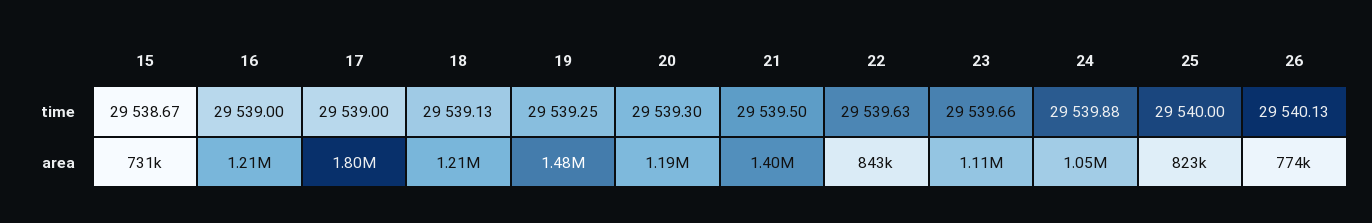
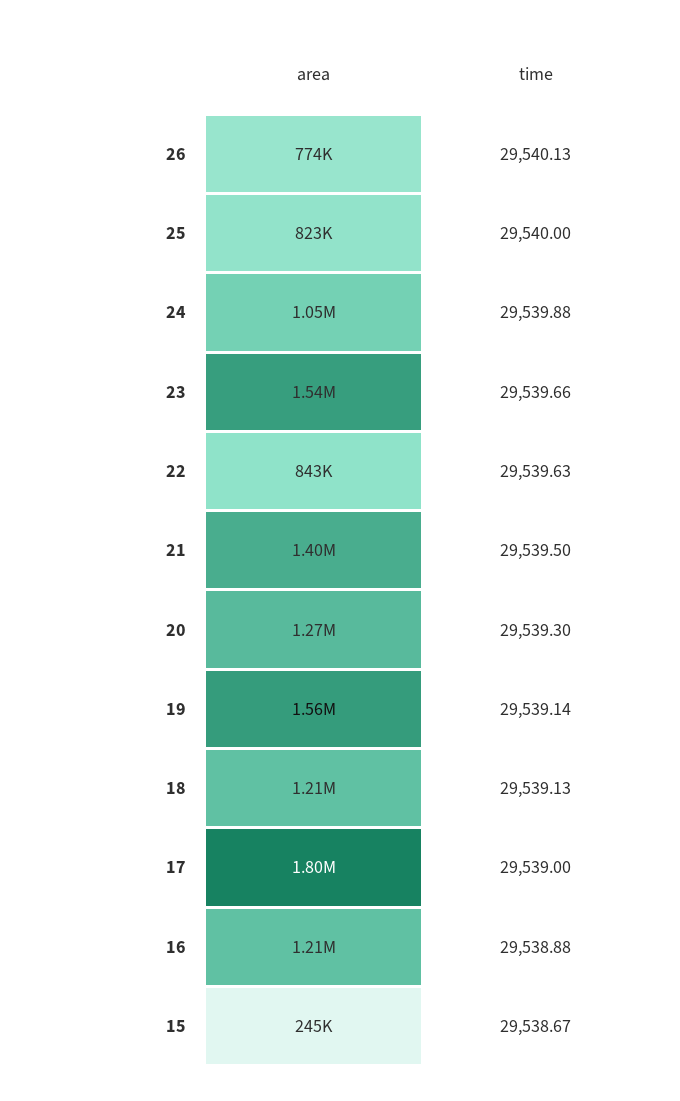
16, time: 29539 -> 29538.88
19, time: 29539.25 -> 29539.14
15, area: 731000 -> 245000
19, area: 1480000 -> 1560000
20, area: 1190000 -> 1270000
23, area: 1110000 -> 1540000

